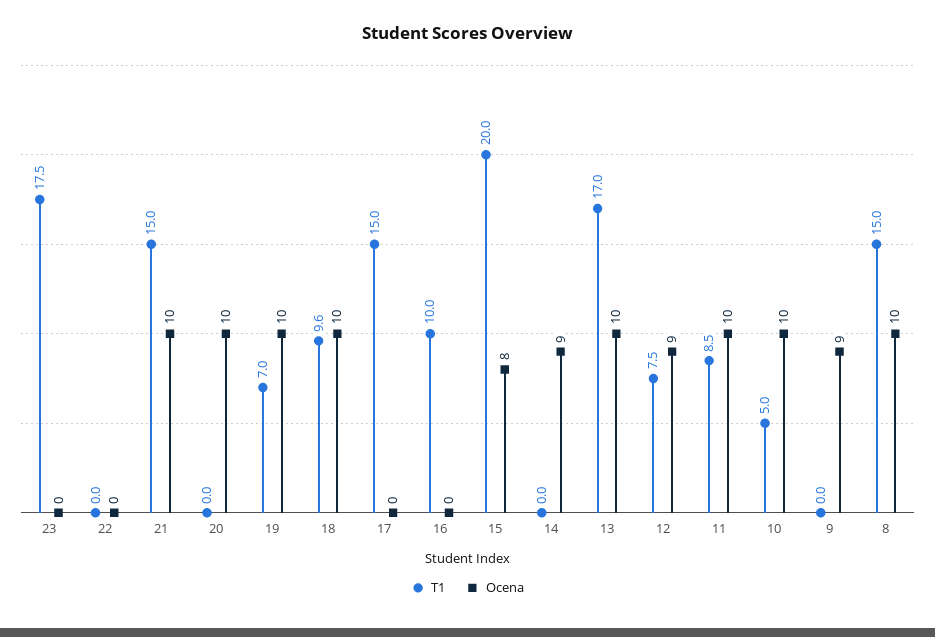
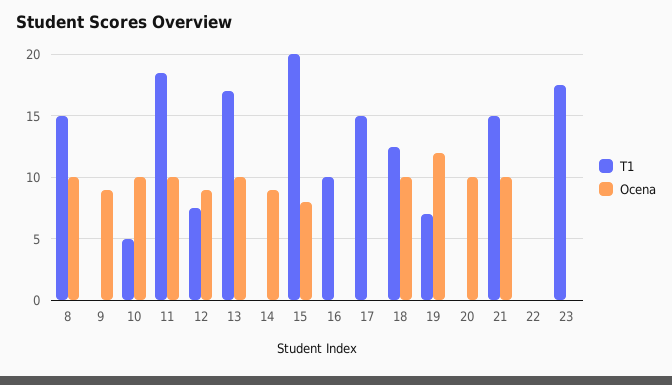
Ocena, 19: 10 -> 12
T1, 18: 9.6 -> 12.5
T1, 11: 8.5 -> 18.5

